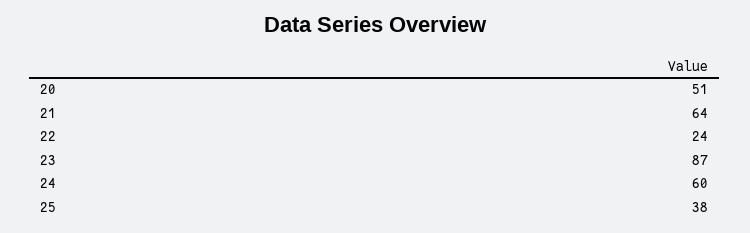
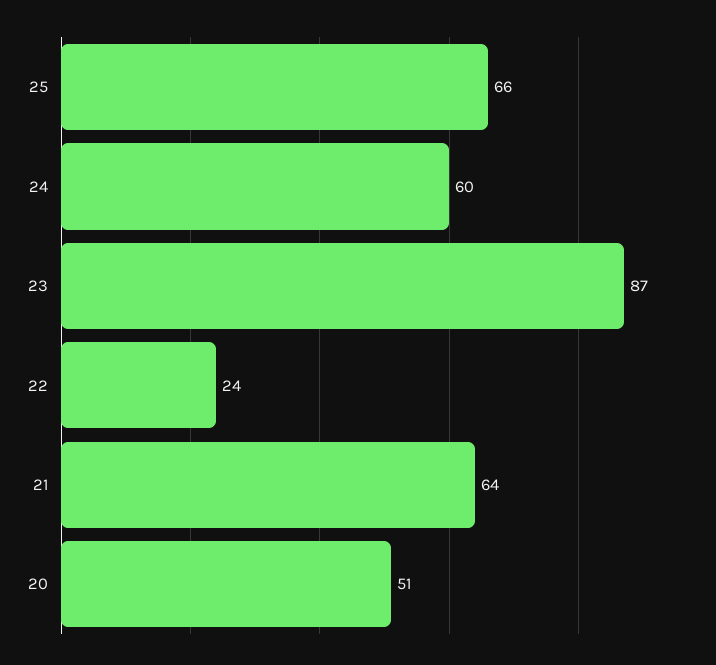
25: 38 -> 66

